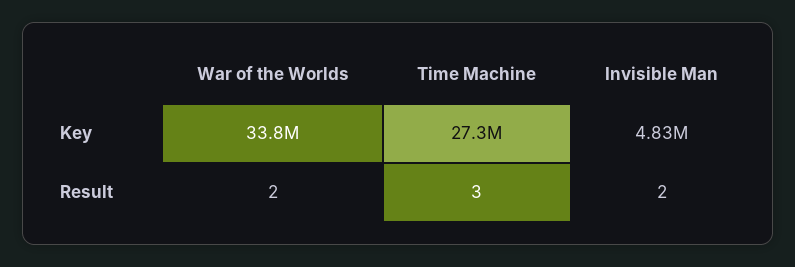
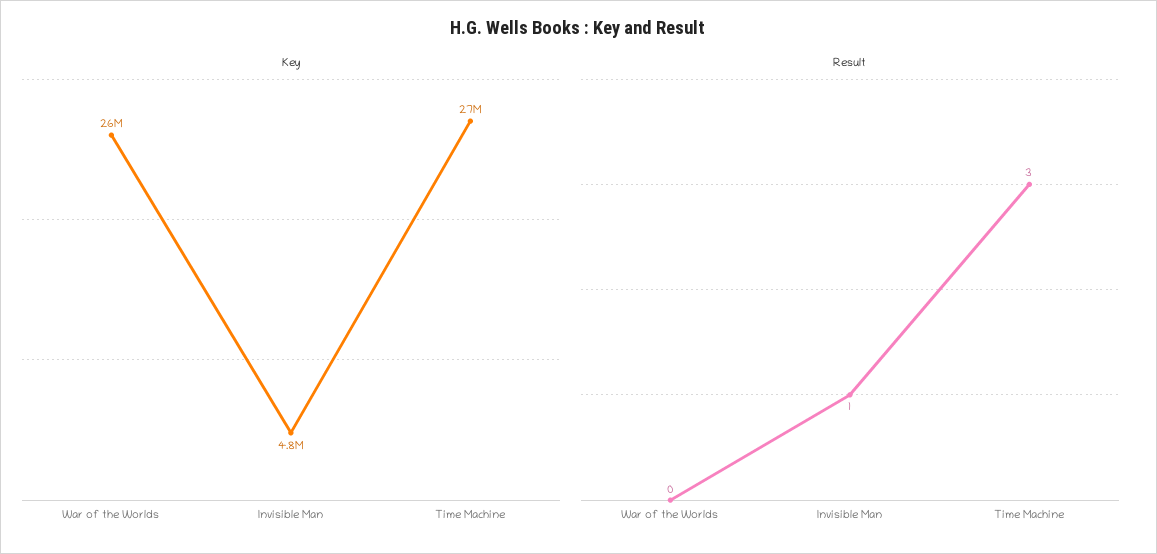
Key, War of the Worlds: 33800000 -> 26000000
Result, War of the Worlds: 2 -> 0
Result, Invisible Man: 2 -> 1

